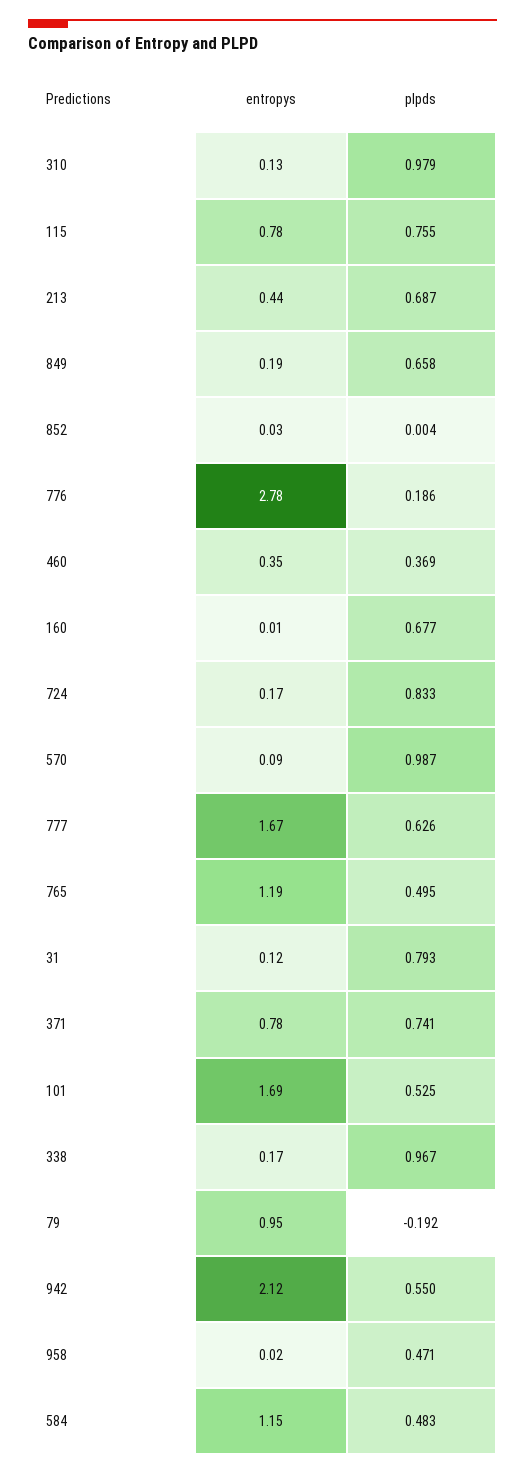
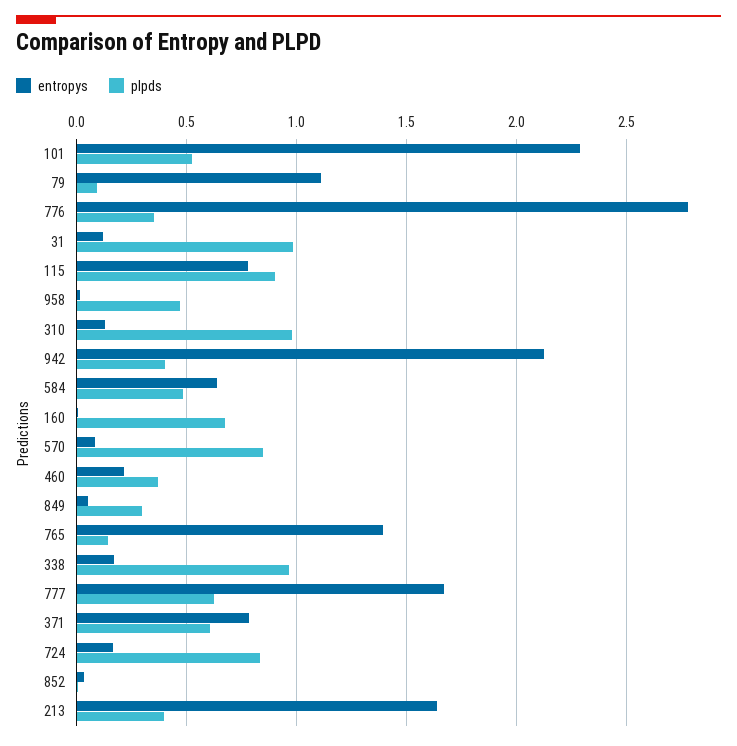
plpds, 115: 0.755 -> 0.9
entropys, 213: 0.44 -> 1.65
plpds, 213: 0.687 -> 0.4
entropys, 849: 0.19 -> 0.05
plpds, 849: 0.658 -> 0.3
plpds, 776: 0.186 -> 0.35
entropys, 460: 0.35 -> 0.2
plpds, 570: 0.987 -> 0.85
entropys, 765: 1.19 -> 1.4
plpds, 765: 0.495 -> 0.15
plpds, 31: 0.793 -> 1
plpds, 371: 0.741 -> 0.6
entropys, 101: 1.69 -> 2.3
entropys, 79: 0.95 -> 1.1
plpds, 79: -0.192 -> 0.1
plpds, 942: 0.55 -> 0.4
entropys, 584: 1.15 -> 0.65

